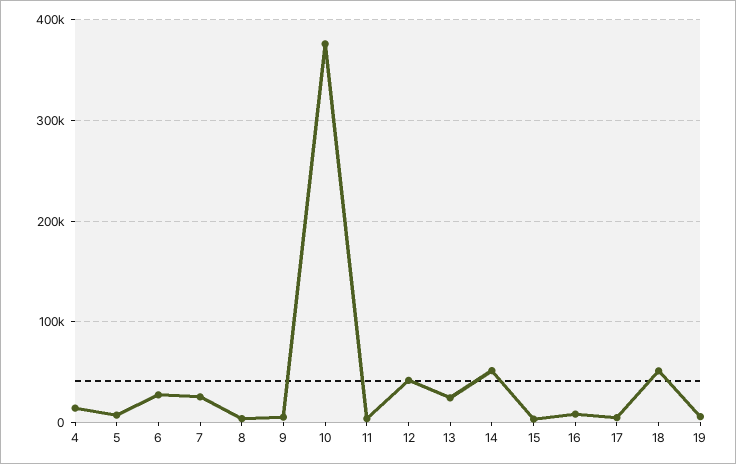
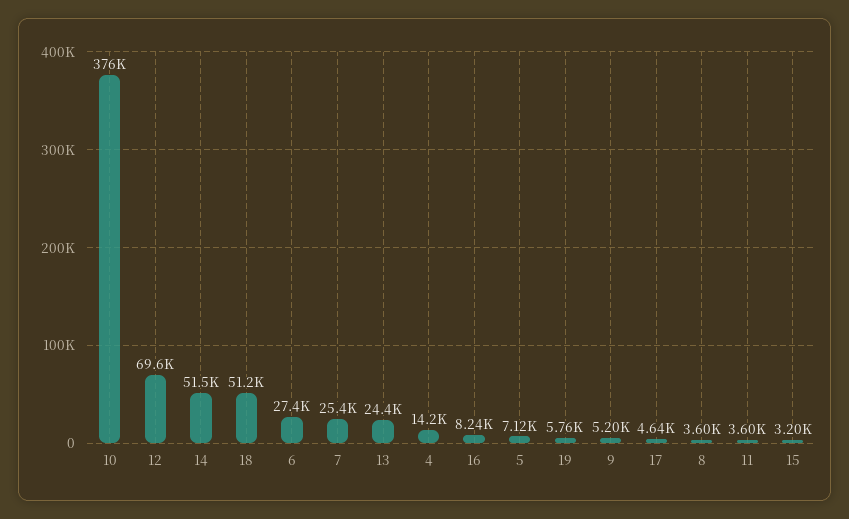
12: 40000 -> 69600

